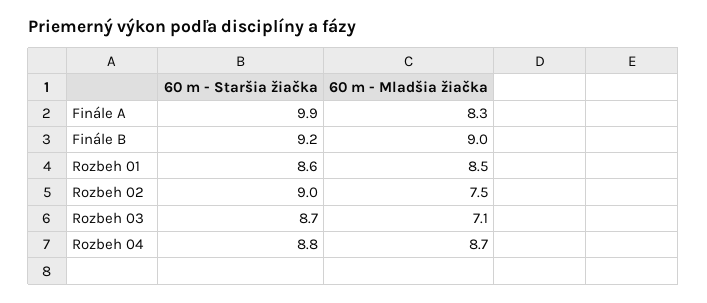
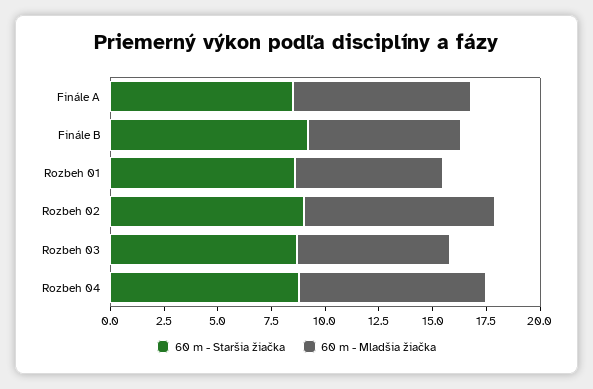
60 m - Staršia žiačka, Finále A: 9.9 -> 8.5
60 m - Mladšia žiačka, Finále B: 9 -> 7
60 m - Mladšia žiačka, Rozbeh 01: 8.5 -> 7
60 m - Mladšia žiačka, Rozbeh 02: 7.5 -> 9

